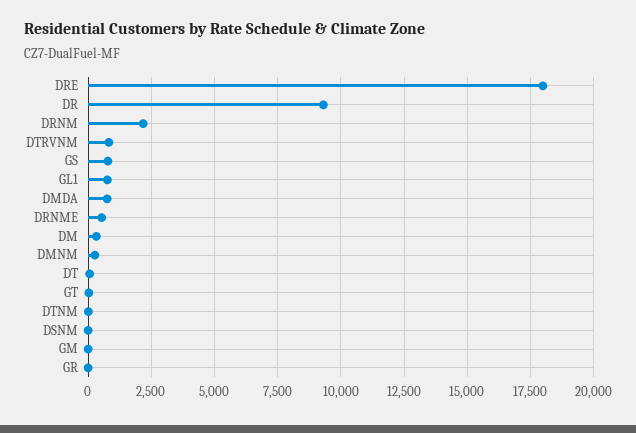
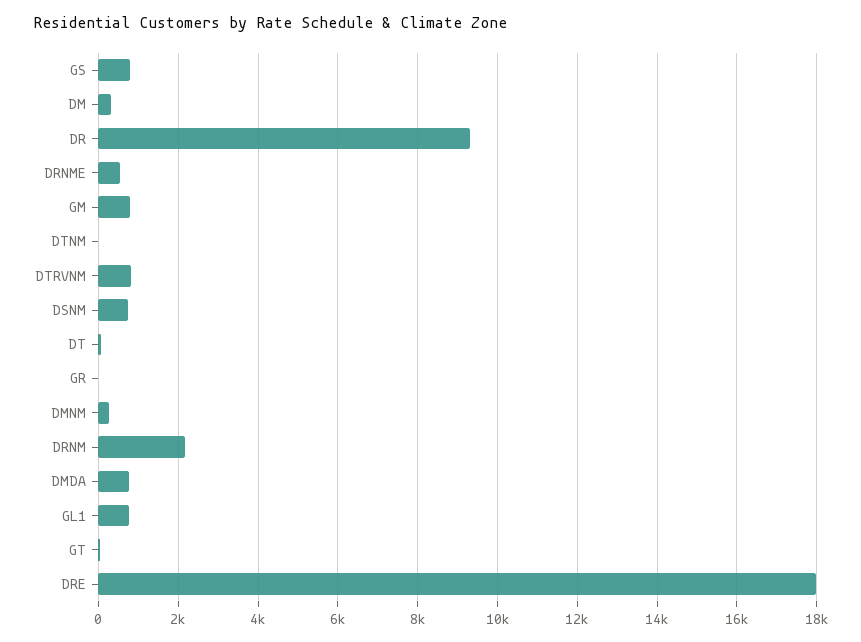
DSNM: 0 -> 800
GM: 0 -> 800

